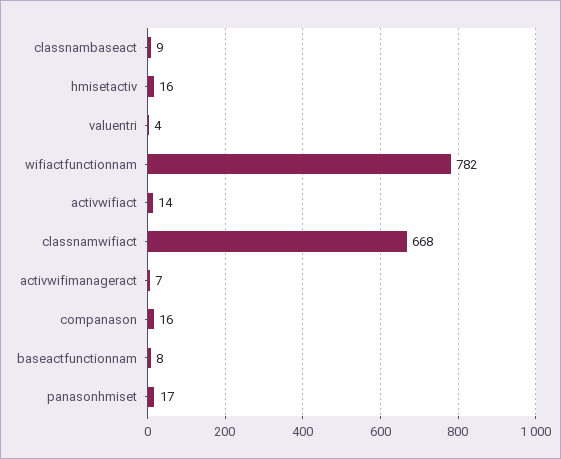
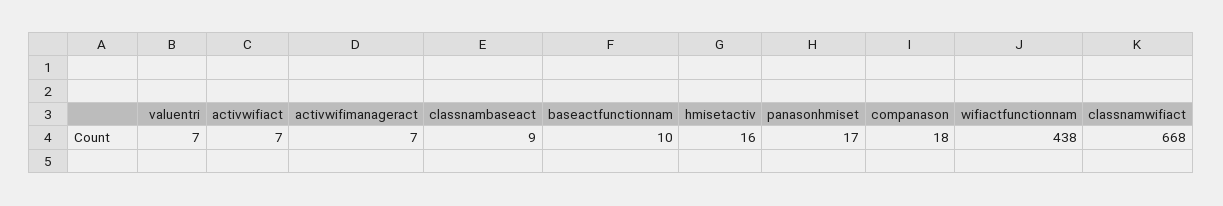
valuentri: 4 -> 7
wifiactfunctionnam: 782 -> 438
activwifiact: 14 -> 7
companason: 16 -> 18
baseactfunctionnam: 8 -> 10

